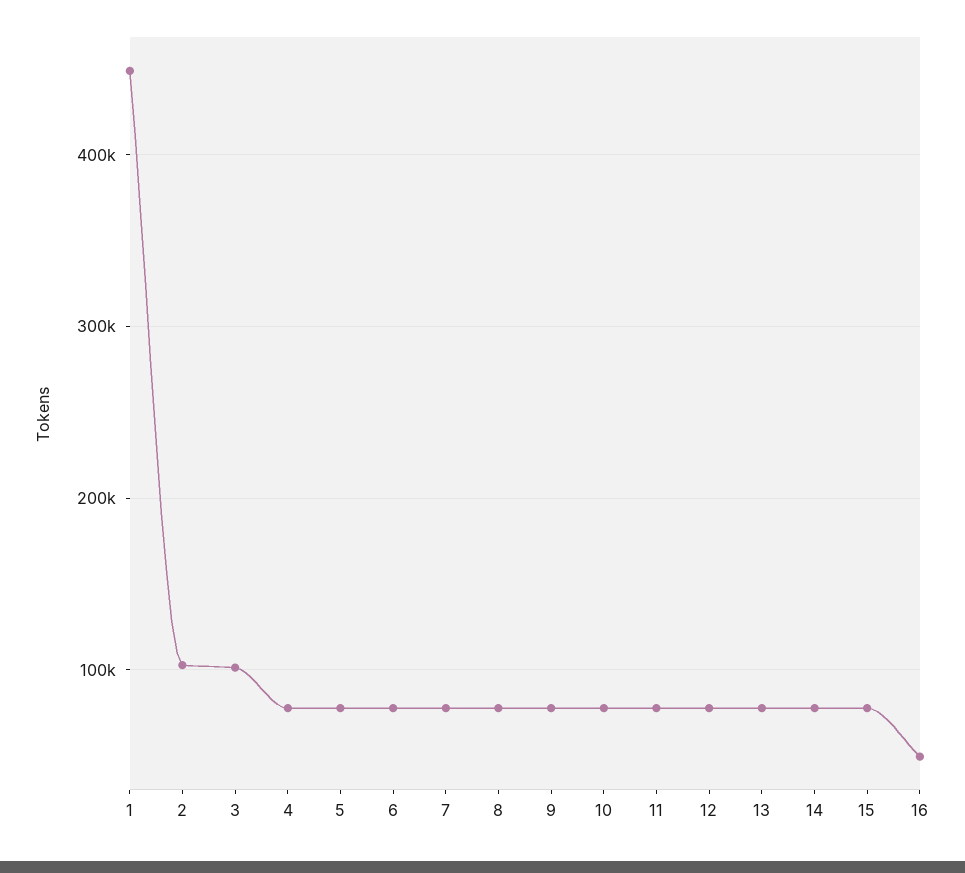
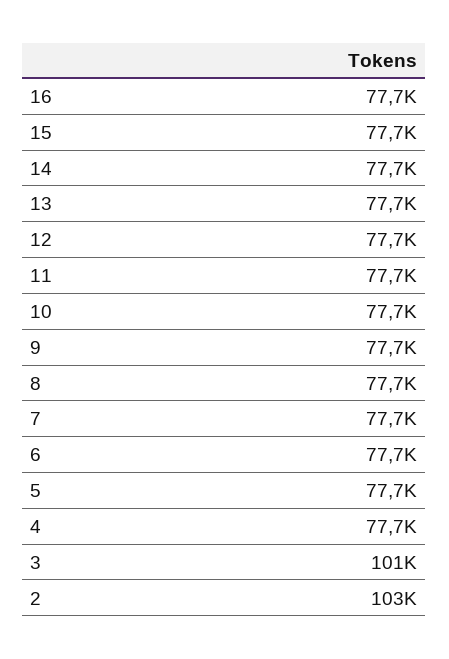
1: 450000 -> none
16: 50000 -> 77700

